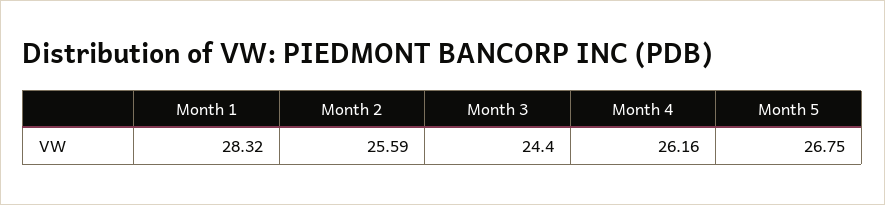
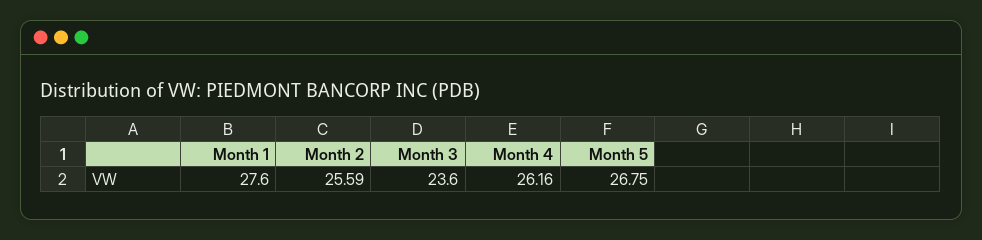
Month 1: 28.32 -> 27.6
Month 3: 24.4 -> 23.6

